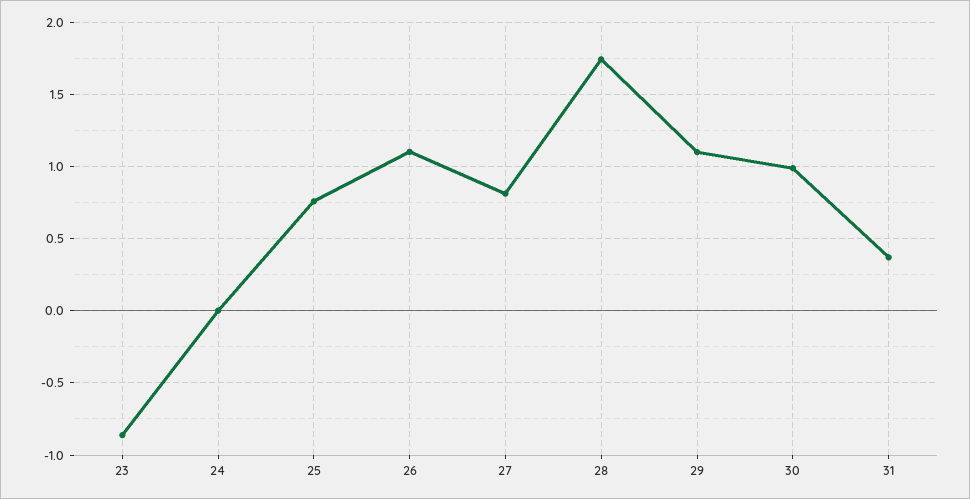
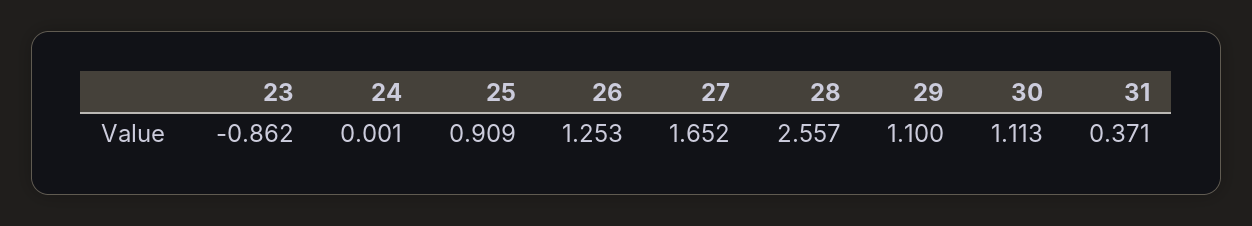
25: 0.75 -> 0.909
26: 1.1 -> 1.253
27: 0.8 -> 1.652
28: 1.75 -> 2.557
30: 1 -> 1.113

